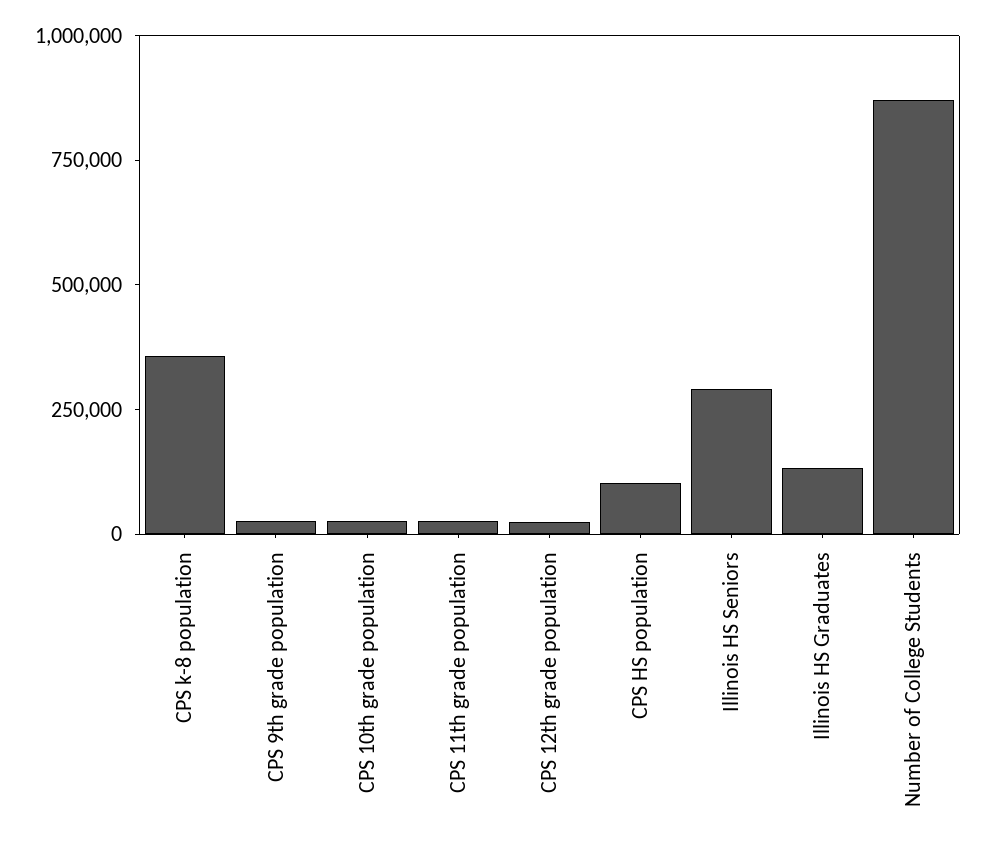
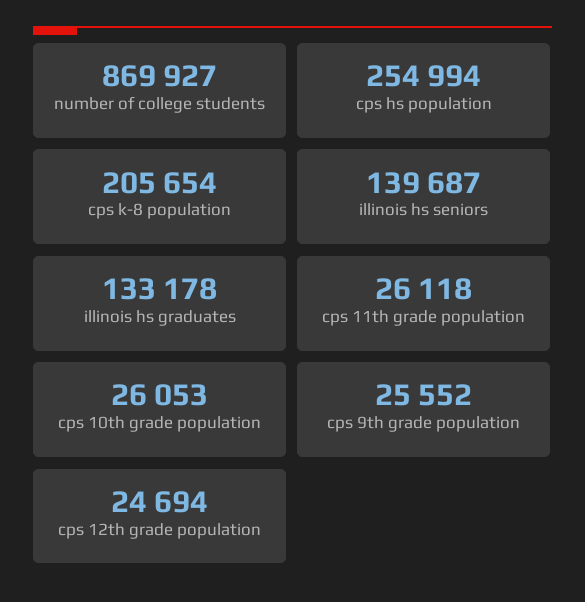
CPS k-8 population: 350000 -> 205654
CPS HS population: 100000 -> 254994
Illinois HS Seniors: 300000 -> 139687

